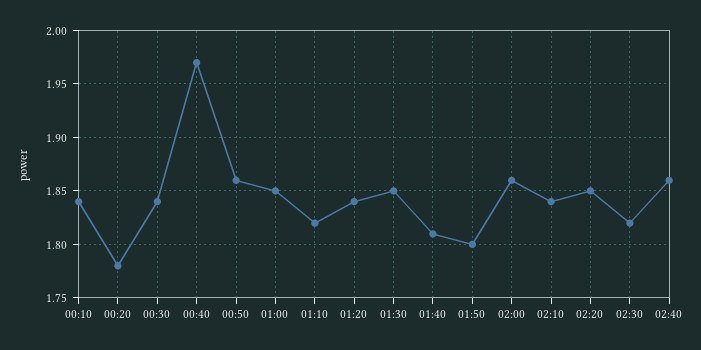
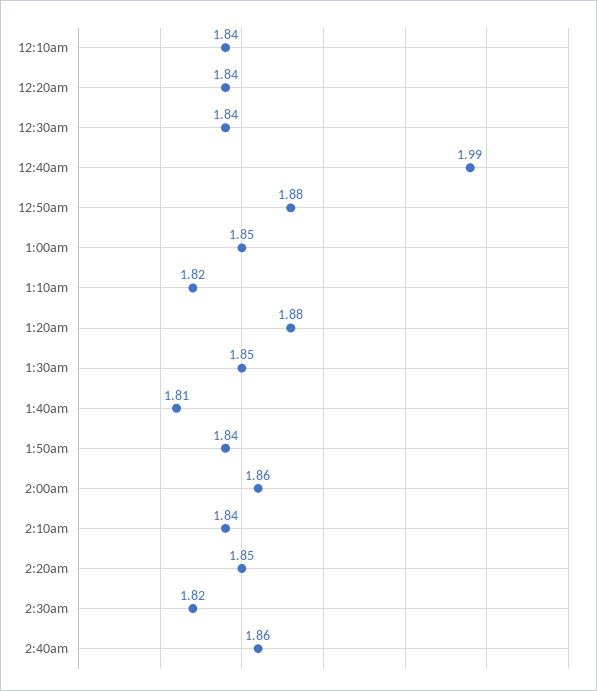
00:20: 1.78 -> 1.84
00:40: 1.97 -> 1.99
00:50: 1.86 -> 1.88
01:20: 1.84 -> 1.88
01:50: 1.8 -> 1.84

